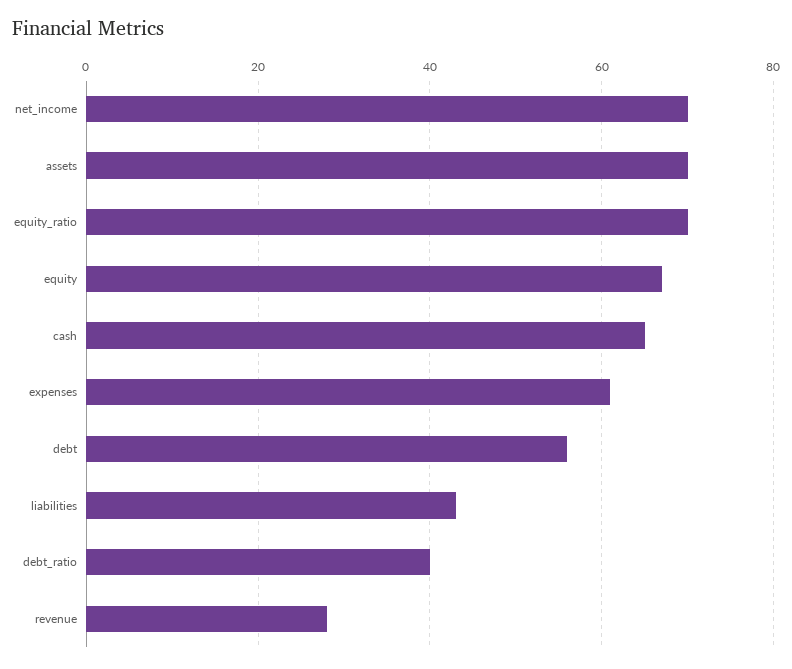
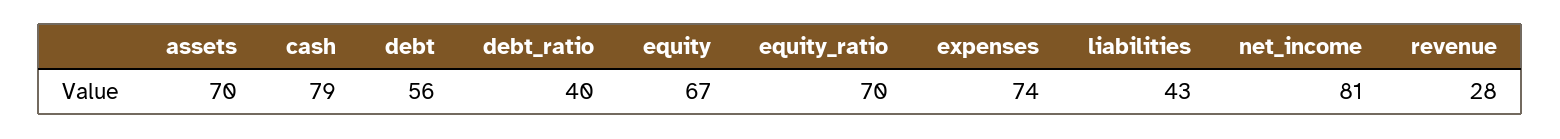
net_income: 70 -> 81
cash: 65 -> 79
expenses: 60 -> 74

